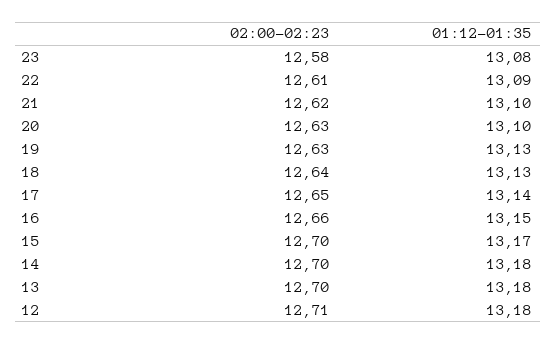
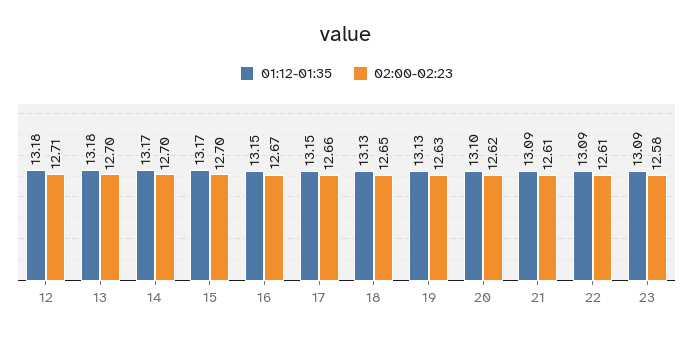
01:12-01:35, 23: 13.08 -> 13.09
02:00-02:23, 21: 12.62 -> 12.61
01:12-01:35, 21: 13.1 -> 13.09
02:00-02:23, 20: 12.63 -> 12.62
02:00-02:23, 18: 12.64 -> 12.65
02:00-02:23, 17: 12.65 -> 12.66
01:12-01:35, 17: 13.14 -> 13.15
02:00-02:23, 16: 12.66 -> 12.67
01:12-01:35, 14: 13.18 -> 13.17

